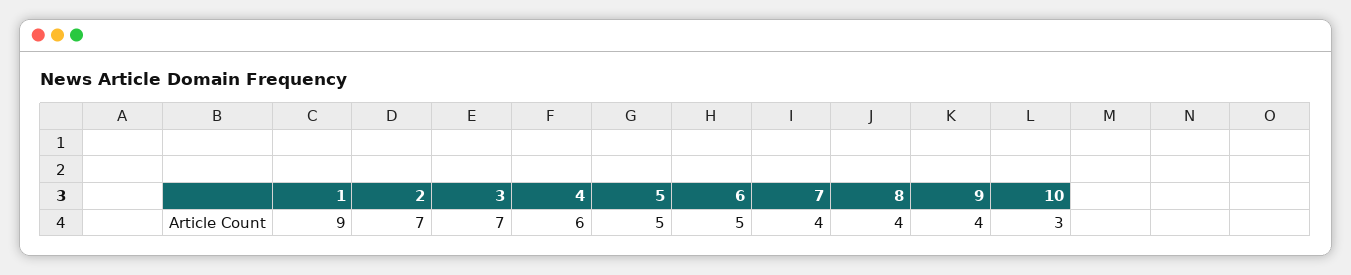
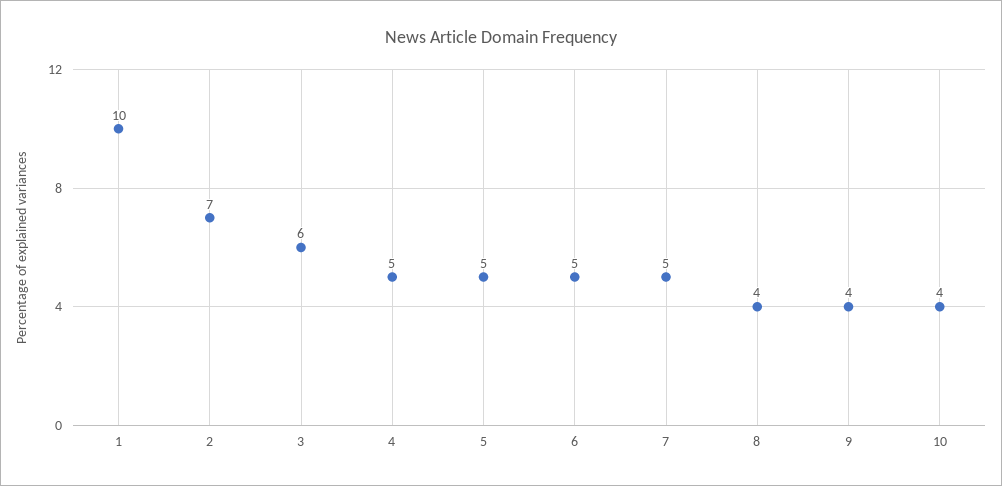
1: 9 -> 10
3: 7 -> 6
4: 6 -> 5
7: 4 -> 5
10: 3 -> 4

